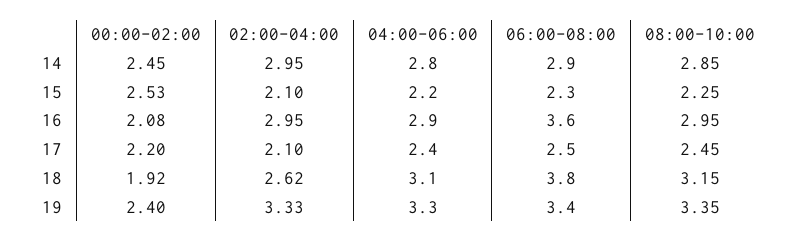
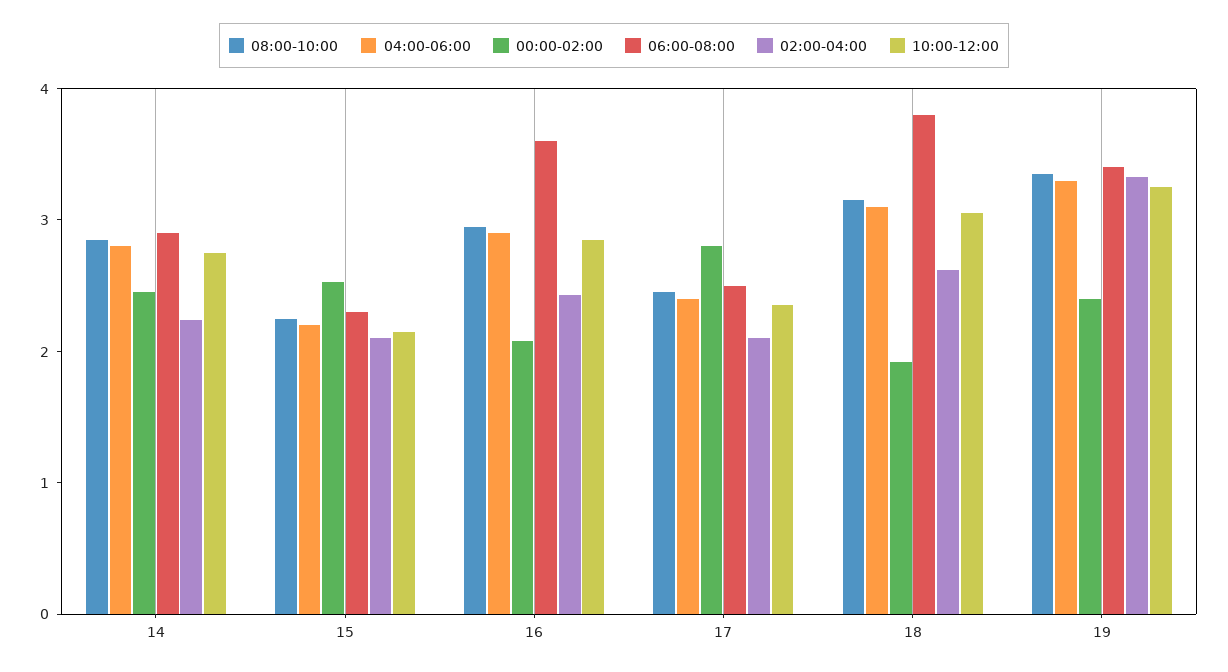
02:00-04:00, 14: 2.95 -> 2.2
02:00-04:00, 16: 2.95 -> 2.4
00:00-02:00, 17: 2.2 -> 2.8
10:00-12:00, 14: none -> 2.8
10:00-12:00, 15: none -> 2.2
10:00-12:00, 16: none -> 2.8
10:00-12:00, 17: none -> 2.4
10:00-12:00, 18: none -> 3
10:00-12:00, 19: none -> 3.2

